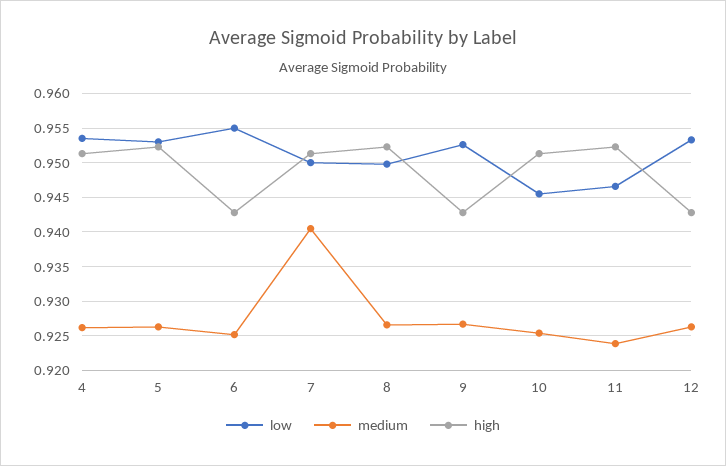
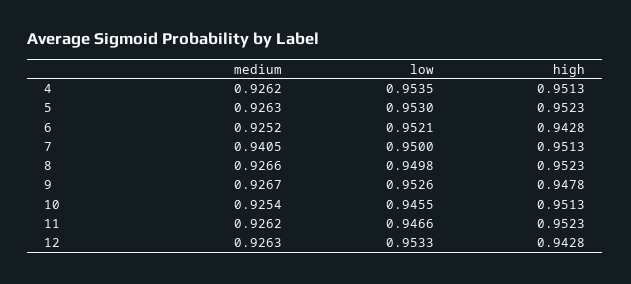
low, 6: 0.955 -> 0.9521
high, 9: 0.943 -> 0.9478
medium, 11: 0.924 -> 0.9262

